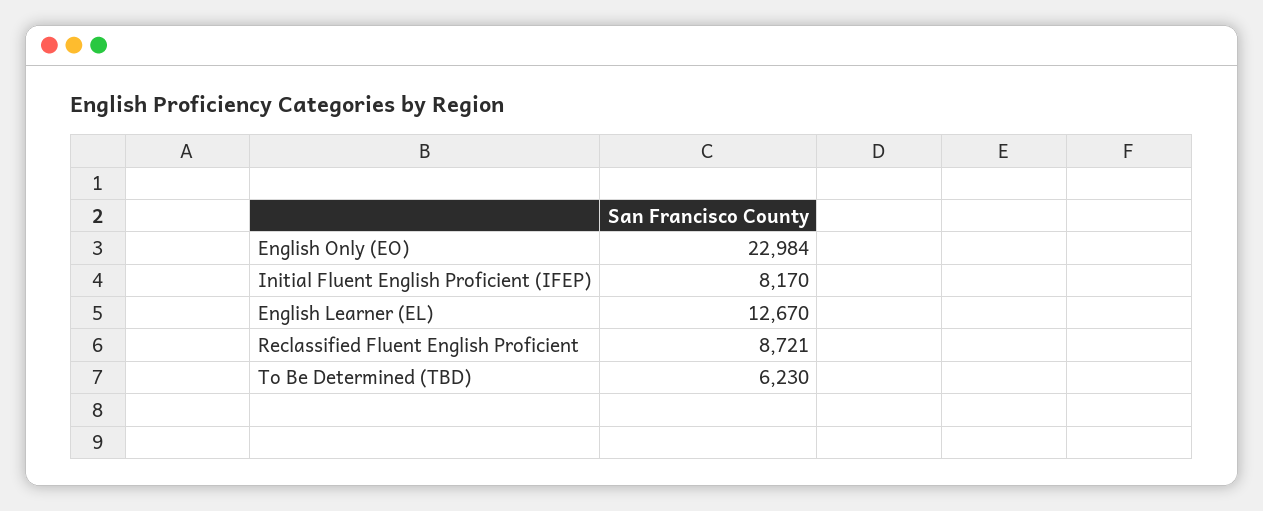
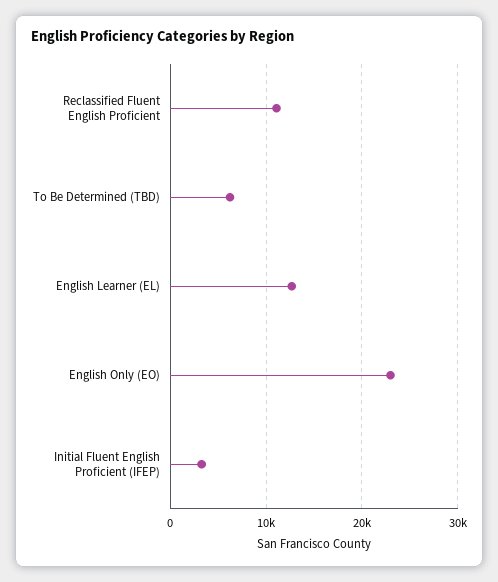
Initial Fluent English Proficient (IFEP): 8170 -> 3000
Reclassified Fluent English Proficient: 8721 -> 11000

